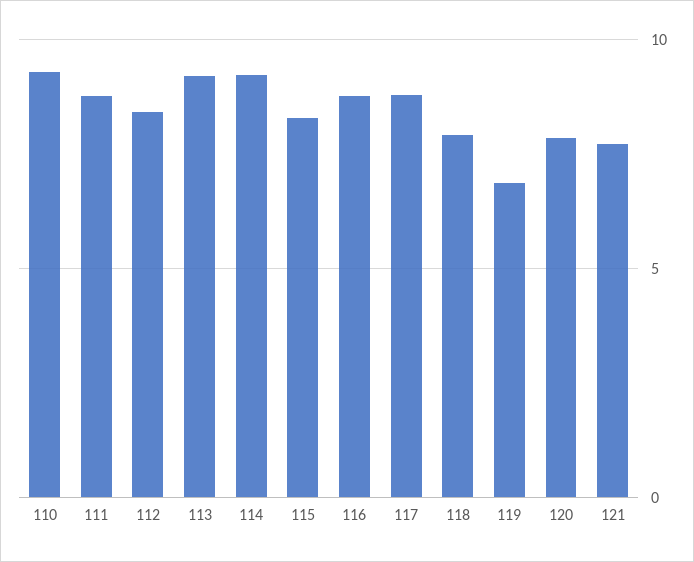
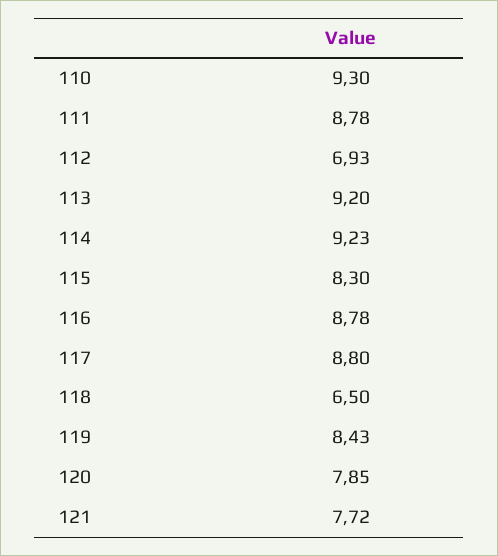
112: 8.5 -> 6.93
118: 8 -> 6.5
119: 7 -> 8.43

